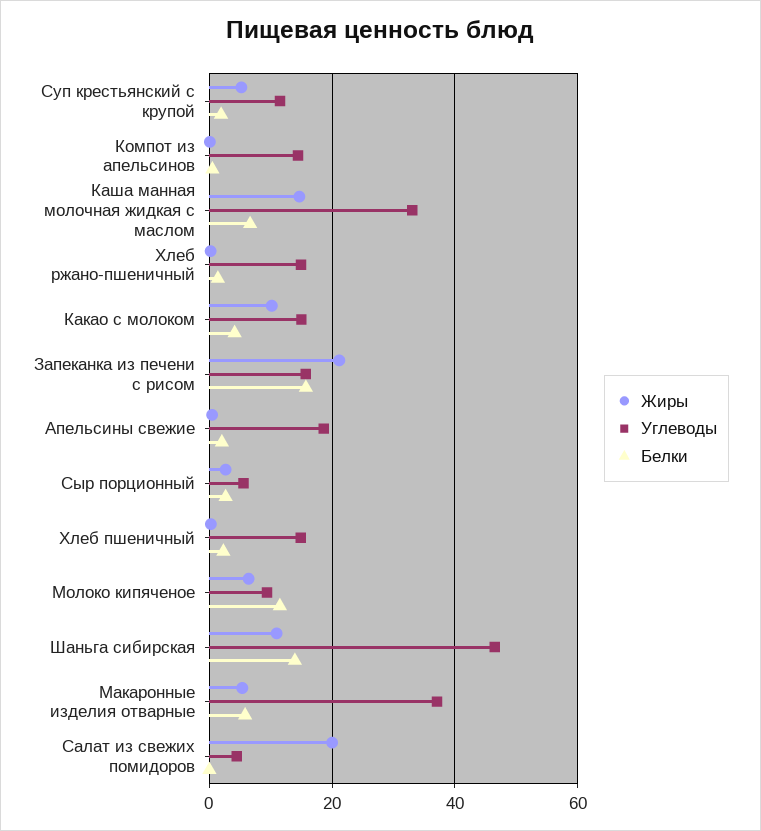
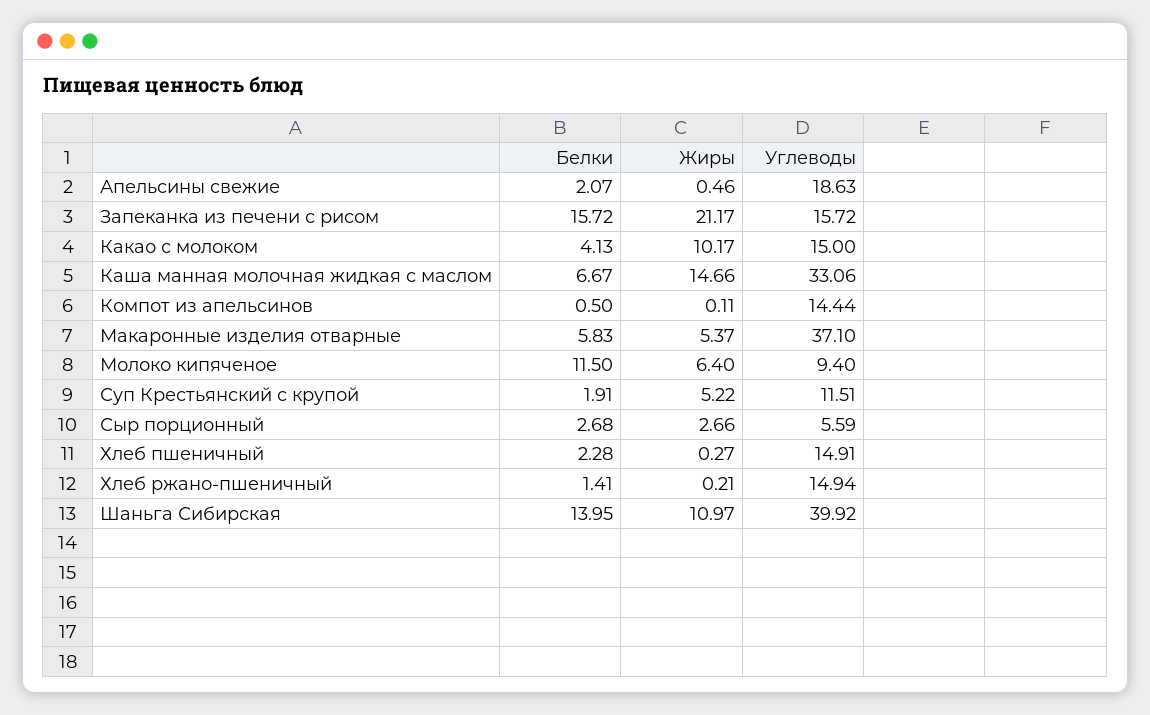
Углеводы, Шаньга сибирская: 46 -> 39.92
Жиры, Салат из свежих помидоров: 20 -> none
Углеводы, Салат из свежих помидоров: 4 -> none
Белки, Салат из свежих помидоров: 0 -> none

